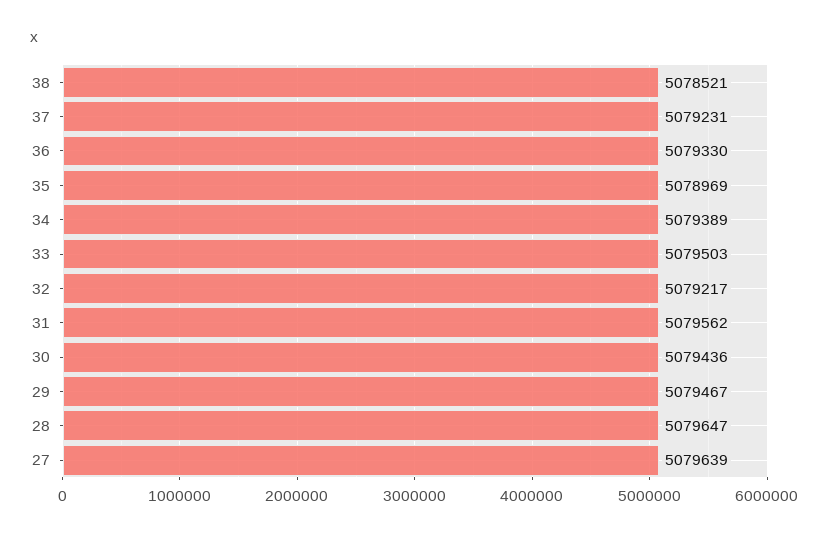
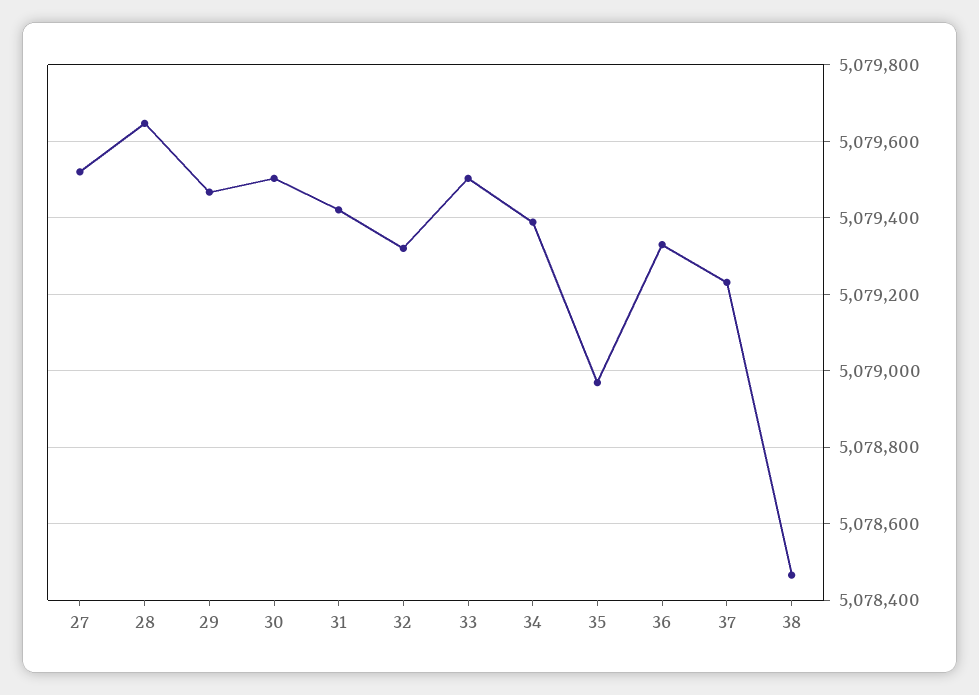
38: 5078521 -> 5078460
32: 5079217 -> 5079320
31: 5079562 -> 5079420
30: 5079436 -> 5079500
27: 5079639 -> 5079520

